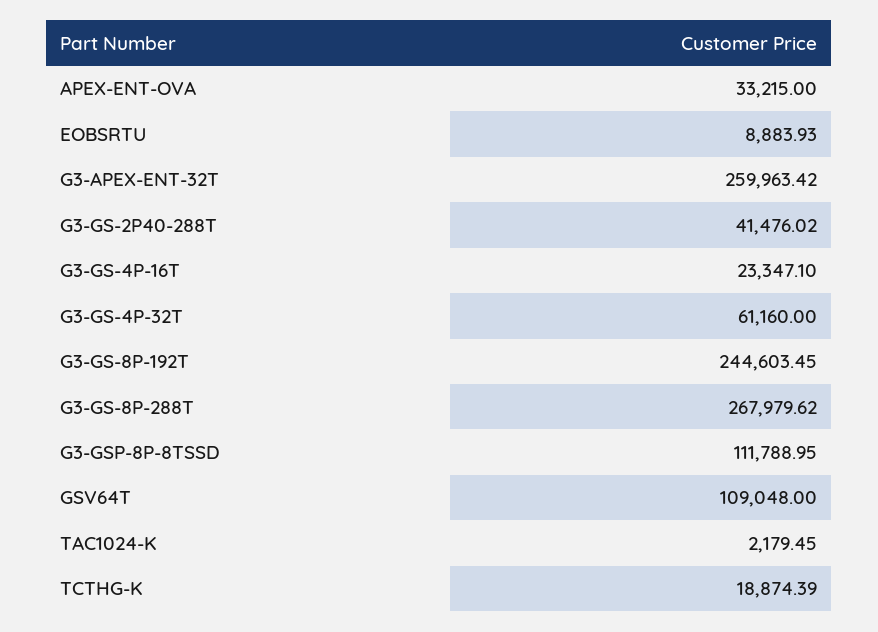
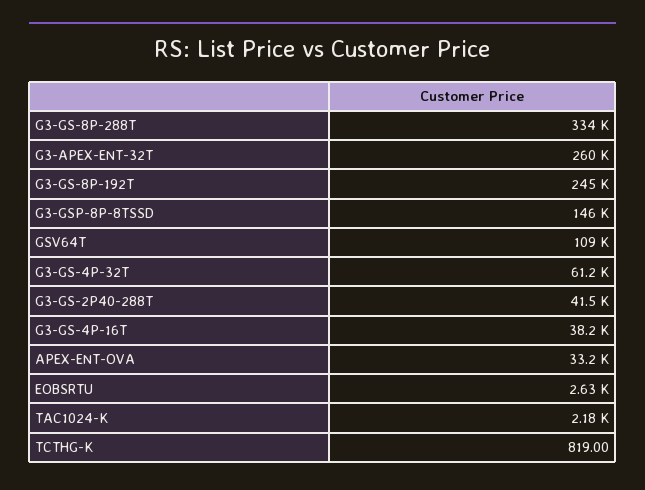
EOBSRTU: 8883.93 -> 2630
G3-GS-4P-16T: 23347.1 -> 38200
G3-GS-8P-288T: 267979.62 -> 334000
G3-GSP-8P-8TSSD: 111788.95 -> 146000
TCTHG-K: 18874.39 -> 819

